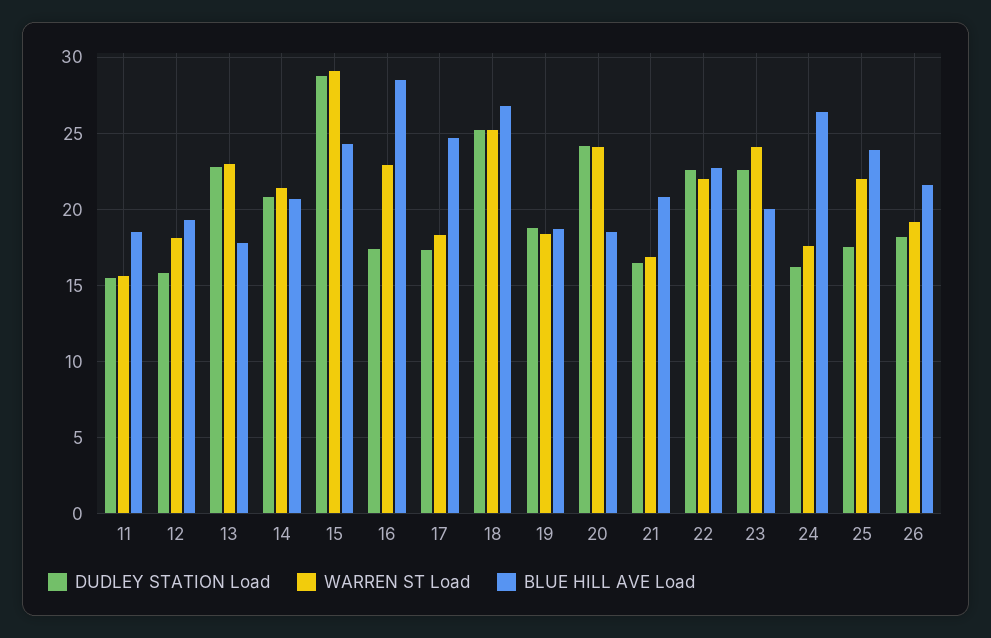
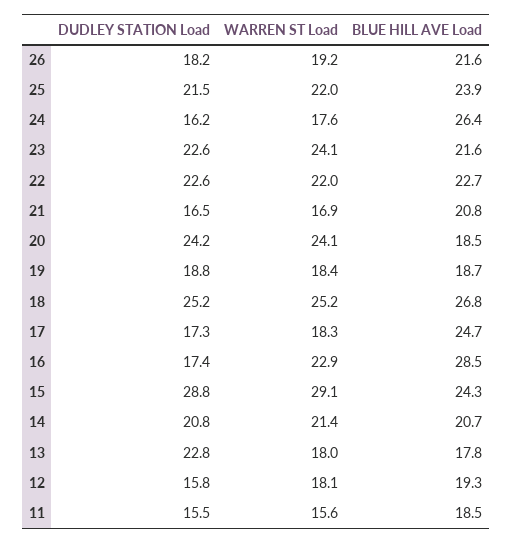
WARREN ST Load, 13: 23 -> 18
BLUE HILL AVE Load, 23: 20 -> 21.6
DUDLEY STATION Load, 25: 17.5 -> 21.5

